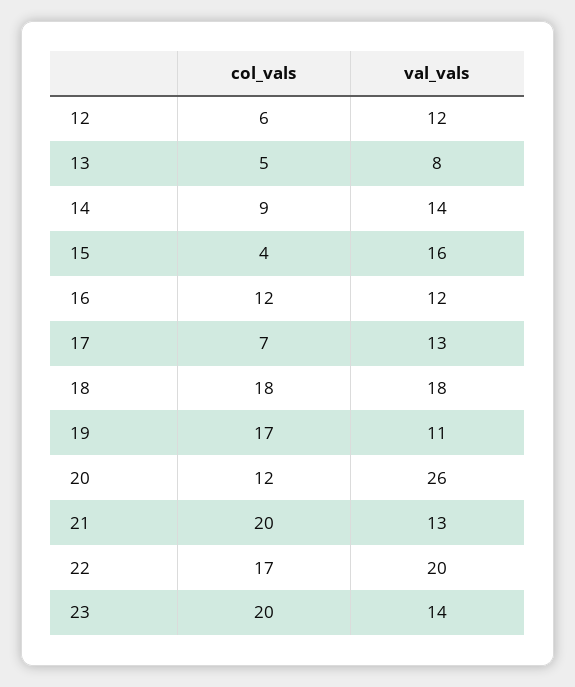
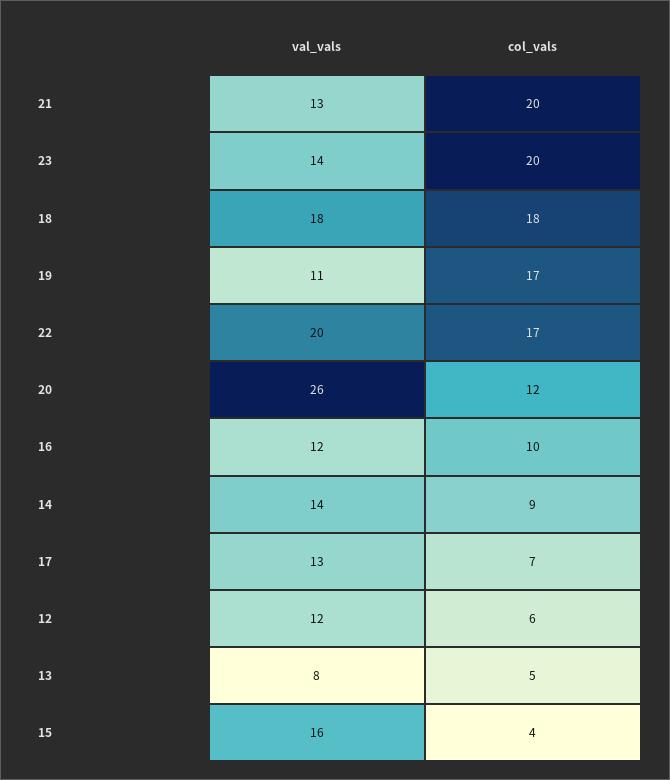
col_vals, 16: 12 -> 10

